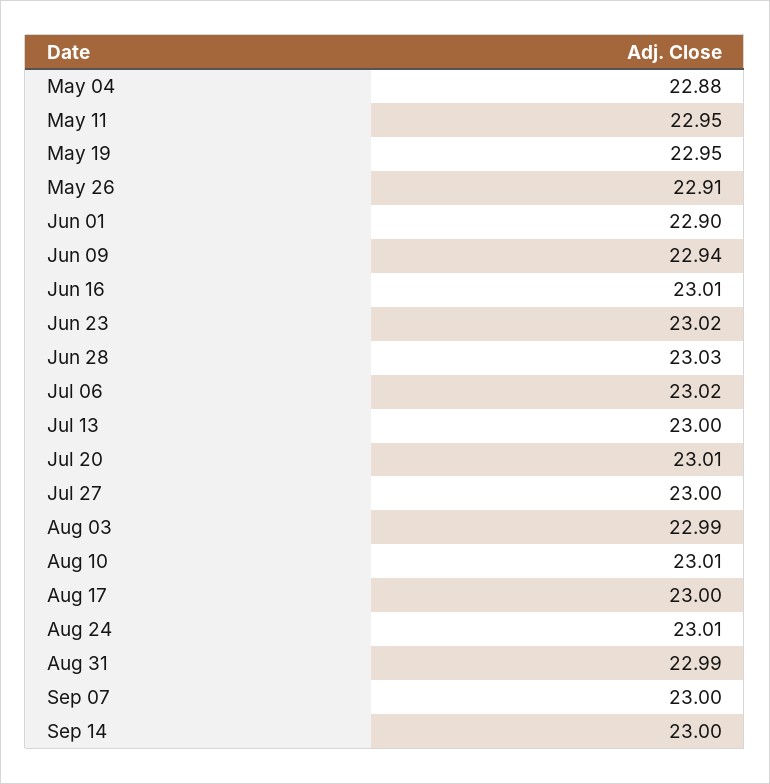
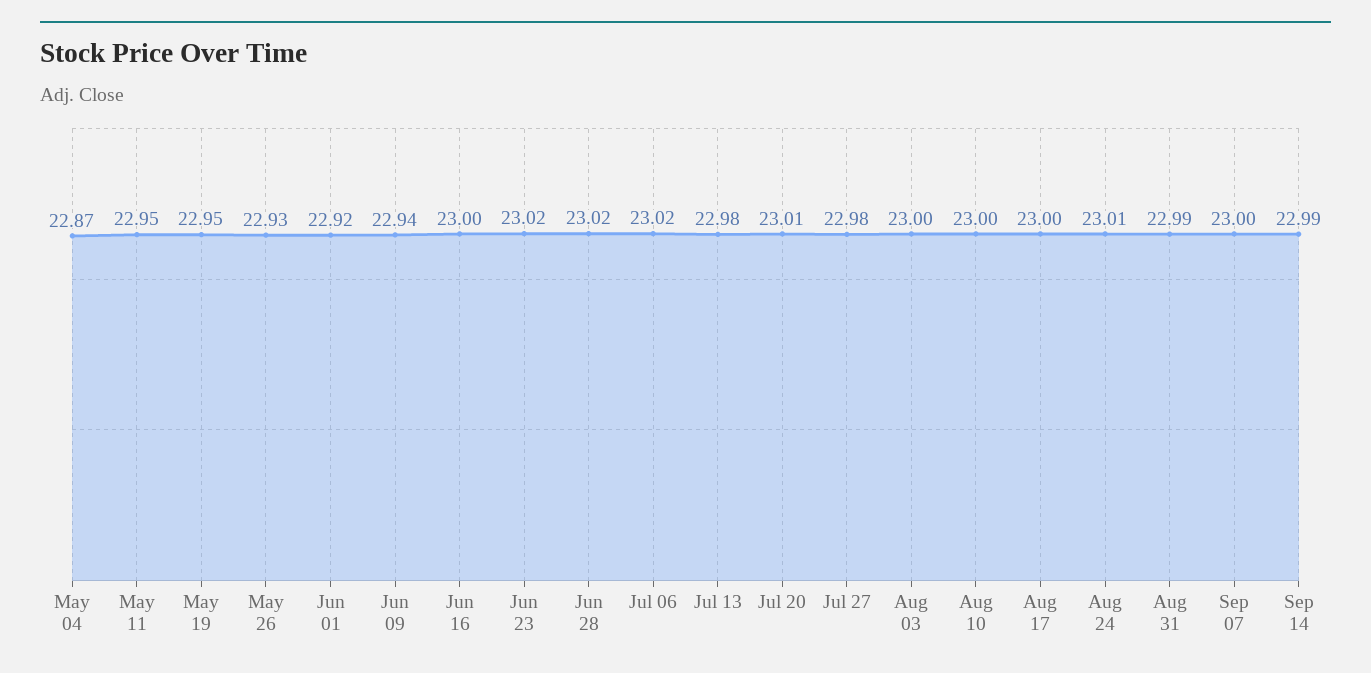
May 04: 22.88 -> 22.87
May 26: 22.91 -> 22.93
Jun 01: 22.9 -> 22.92
Jun 16: 23.01 -> 23
Jun 28: 23.03 -> 23.02
Jul 13: 23 -> 22.98
Jul 27: 23 -> 22.98
Aug 03: 22.99 -> 23
Aug 10: 23.01 -> 23
Sep 14: 23 -> 22.99

